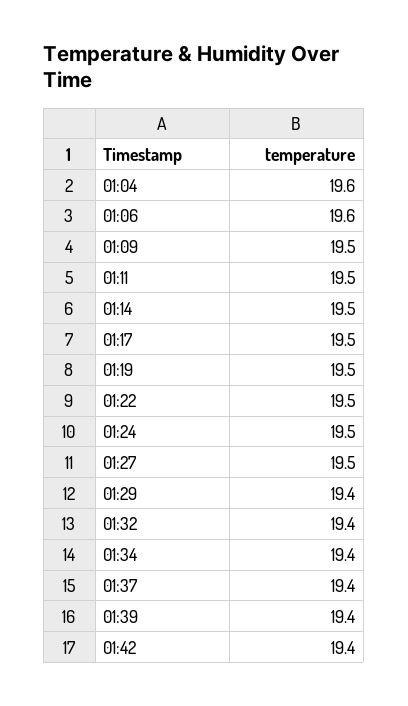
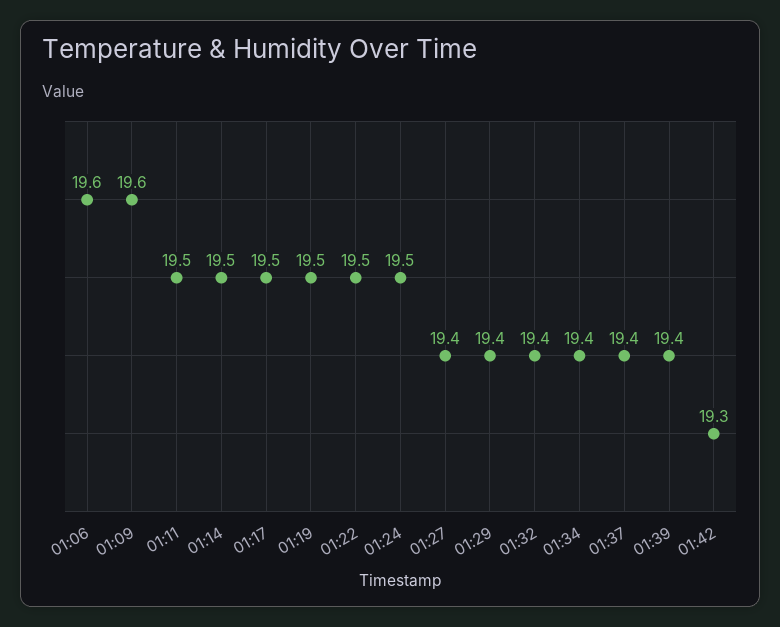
01:04: 19.6 -> none
01:09: 19.5 -> 19.6
01:27: 19.5 -> 19.4
01:42: 19.4 -> 19.3

